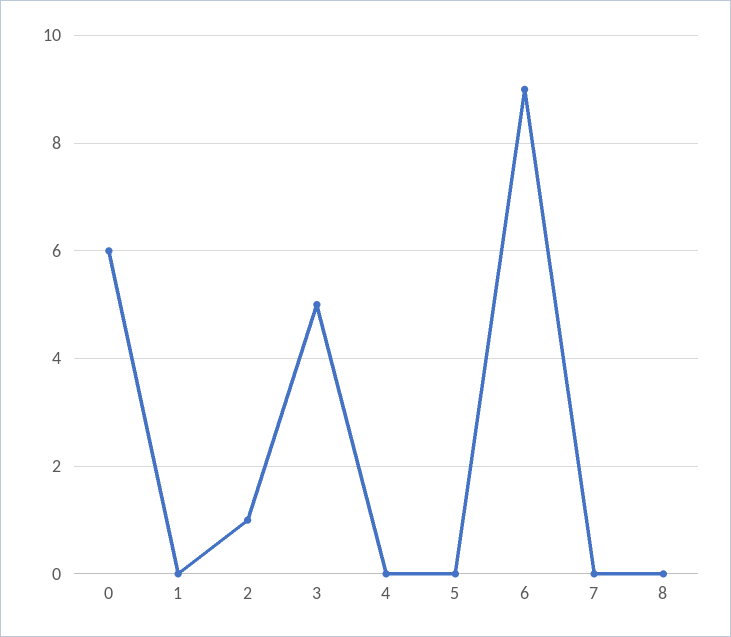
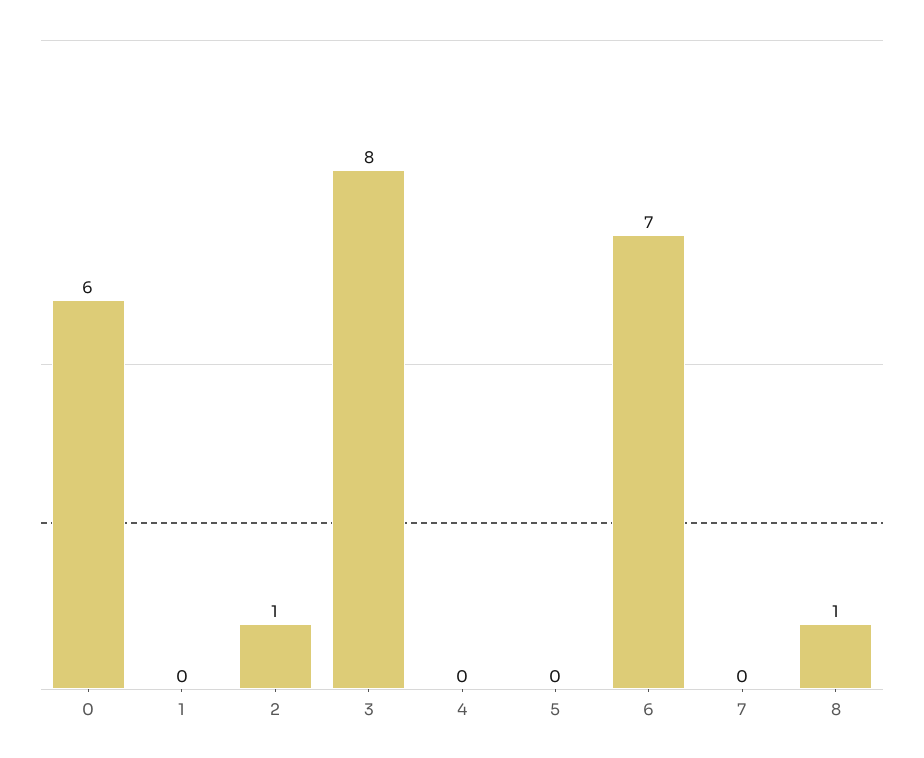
3: 5 -> 8
6: 9 -> 7
8: 0 -> 1

